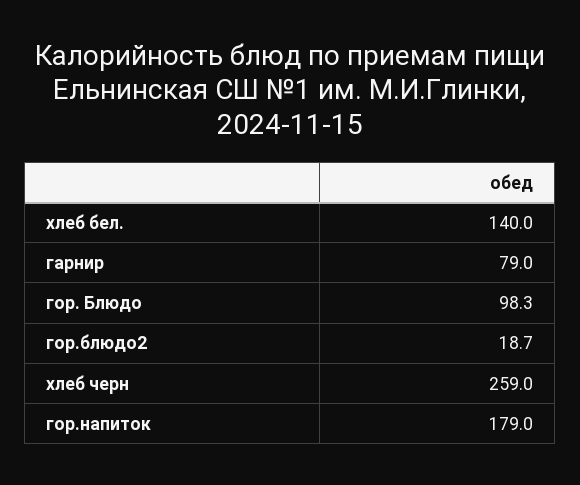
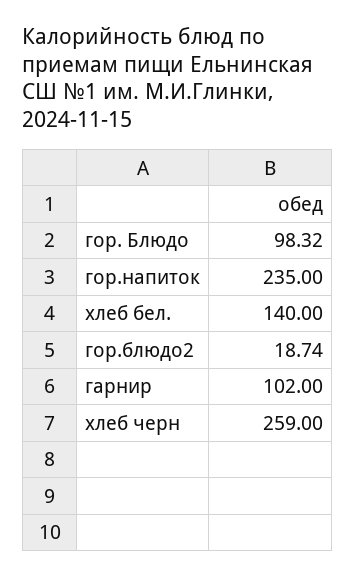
гарнир: 79 -> 102
гор.напиток: 179 -> 235

